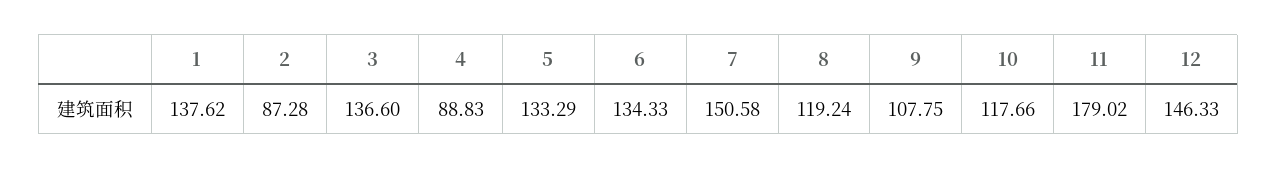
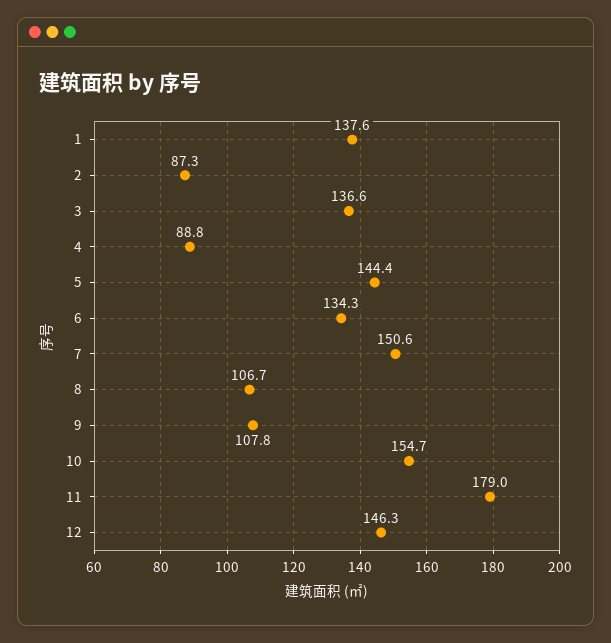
5: 133.29 -> 144.4
8: 119.24 -> 106.7
10: 117.66 -> 154.7

